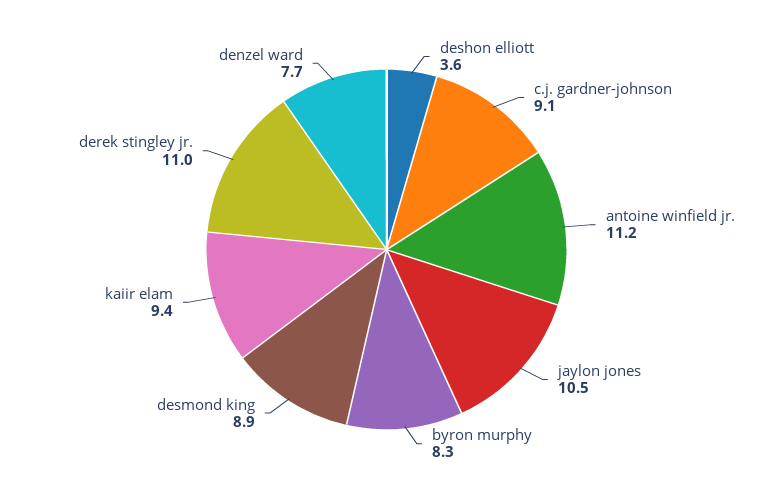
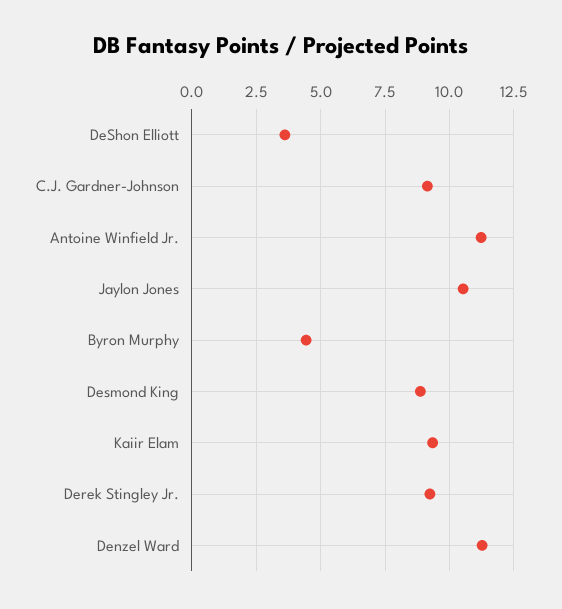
byron murphy: 8.3 -> 4.5
derek stingley jr.: 11 -> 9.25
denzel ward: 7.7 -> 11.25

